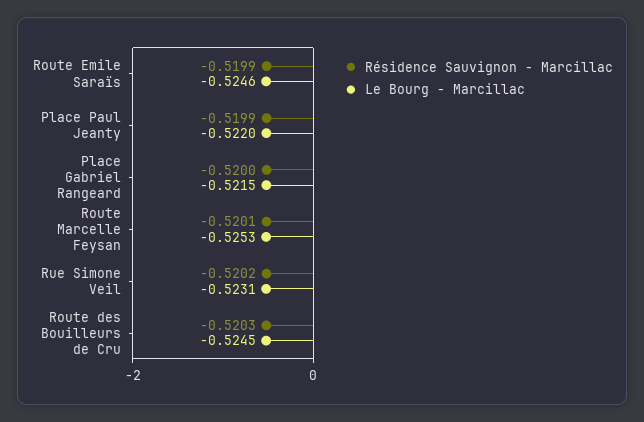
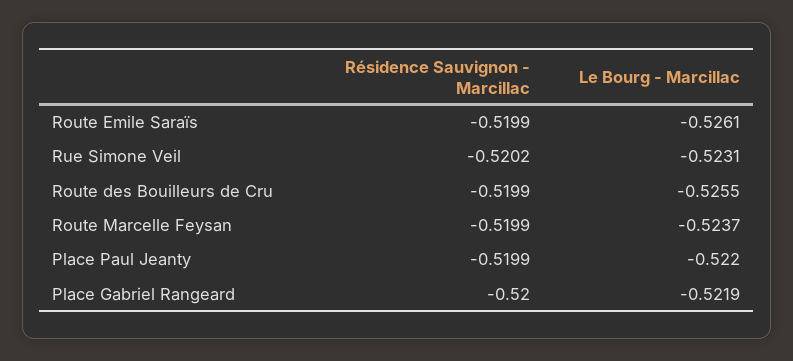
Le Bourg - Marcillac, Route Emile Saraïs: -0.5246 -> -0.5261
Le Bourg - Marcillac, Place Gabriel Rangeard: -0.5215 -> -0.5219
Résidence Sauvignon - Marcillac, Route Marcelle Feysan: -0.5201 -> -0.5199
Le Bourg - Marcillac, Route Marcelle Feysan: -0.5253 -> -0.5237
Résidence Sauvignon - Marcillac, Route des Bouilleurs de Cru: -0.5203 -> -0.5199
Le Bourg - Marcillac, Route des Bouilleurs de Cru: -0.5245 -> -0.5255

